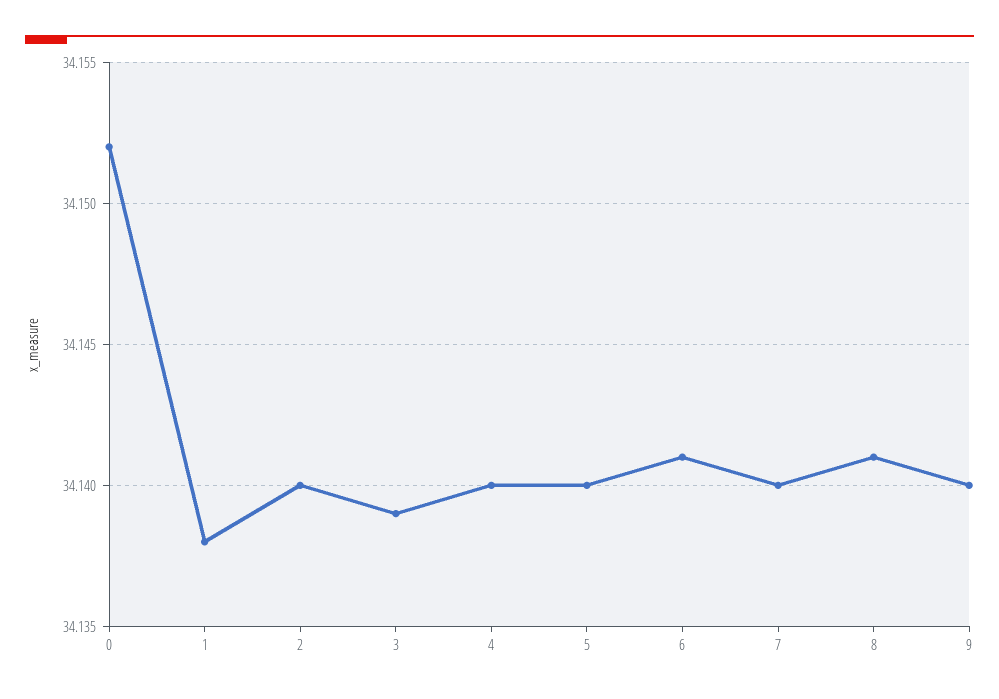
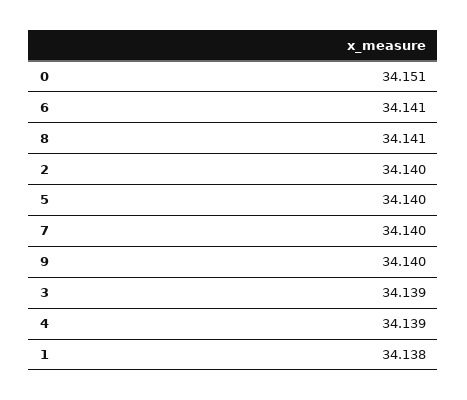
0: 34.152 -> 34.151
4: 34.14 -> 34.139

